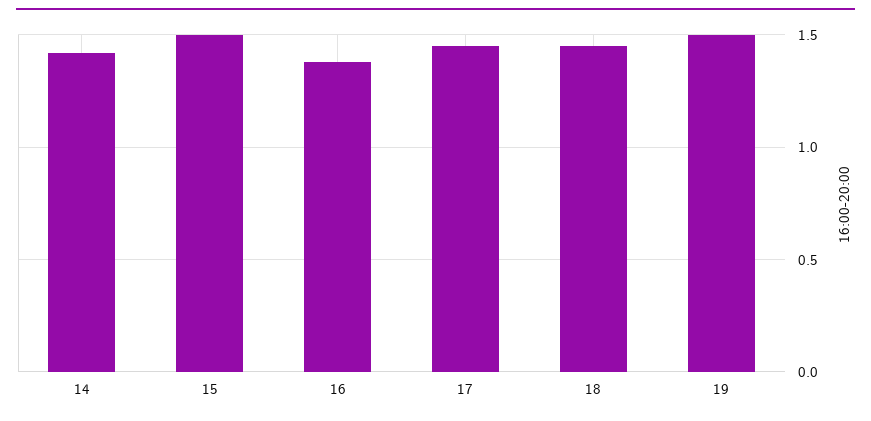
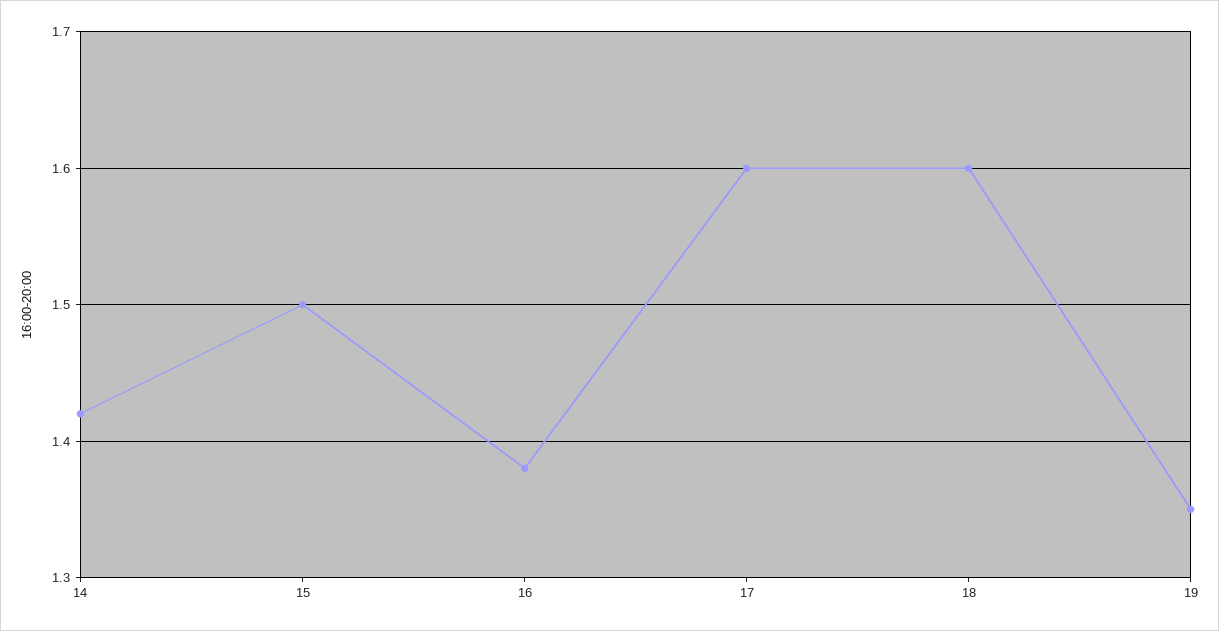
17: 1.45 -> 1.6
18: 1.45 -> 1.6
19: 1.5 -> 1.35

